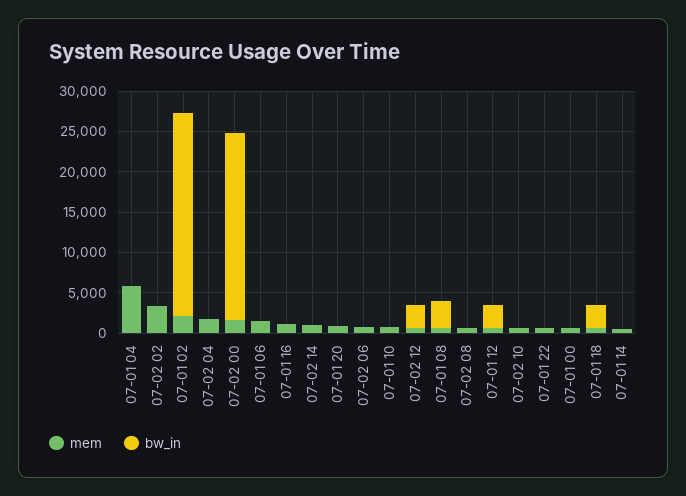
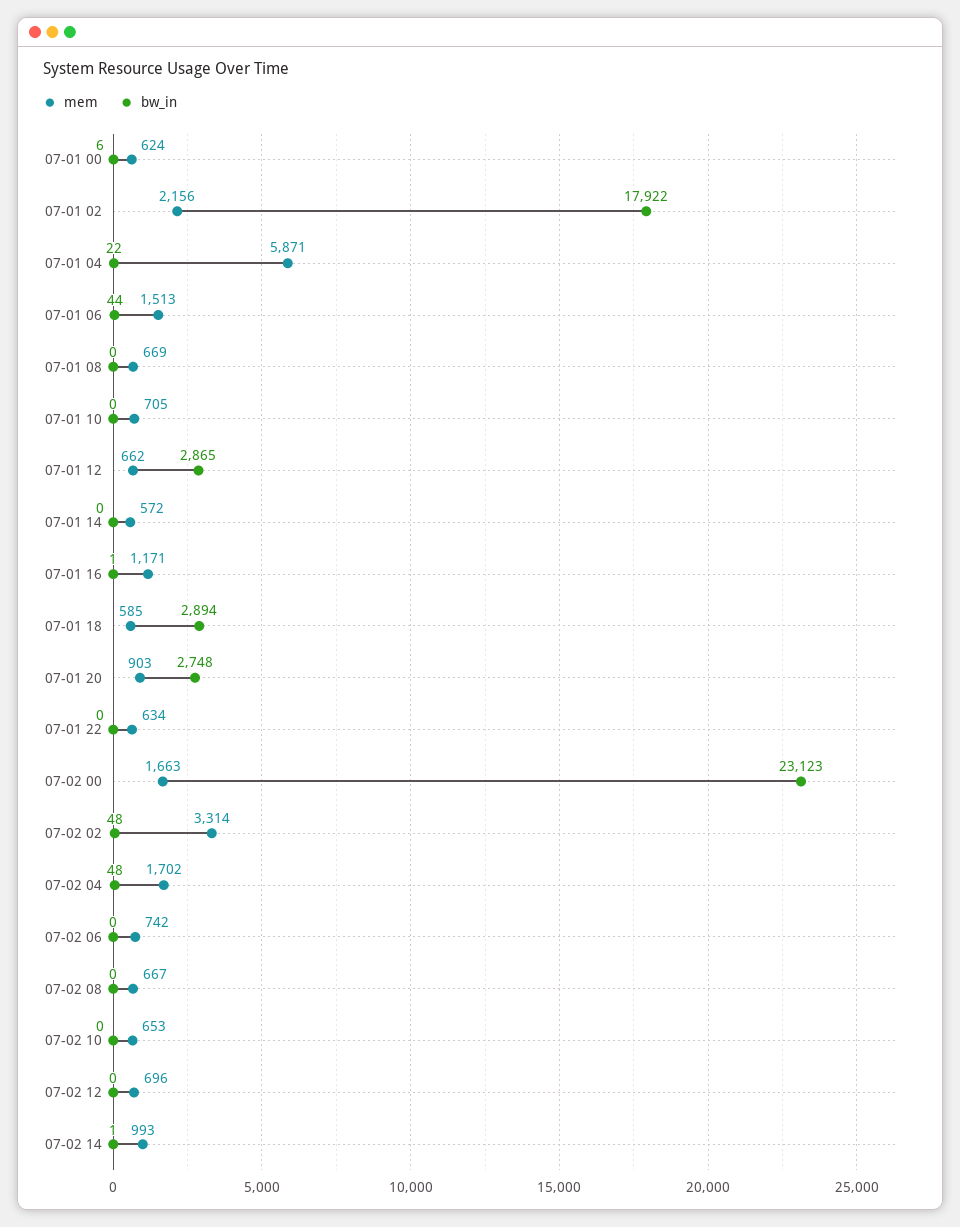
bw_in, 07-01 02: 25000 -> 17922
bw_in, 07-01 20: 0 -> 2748
bw_in, 07-02 12: 3000 -> 0
bw_in, 07-01 08: 3000 -> 0

